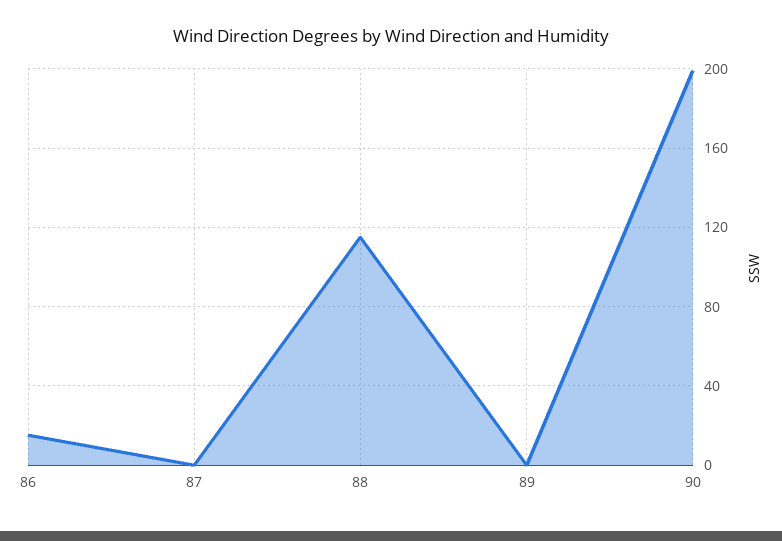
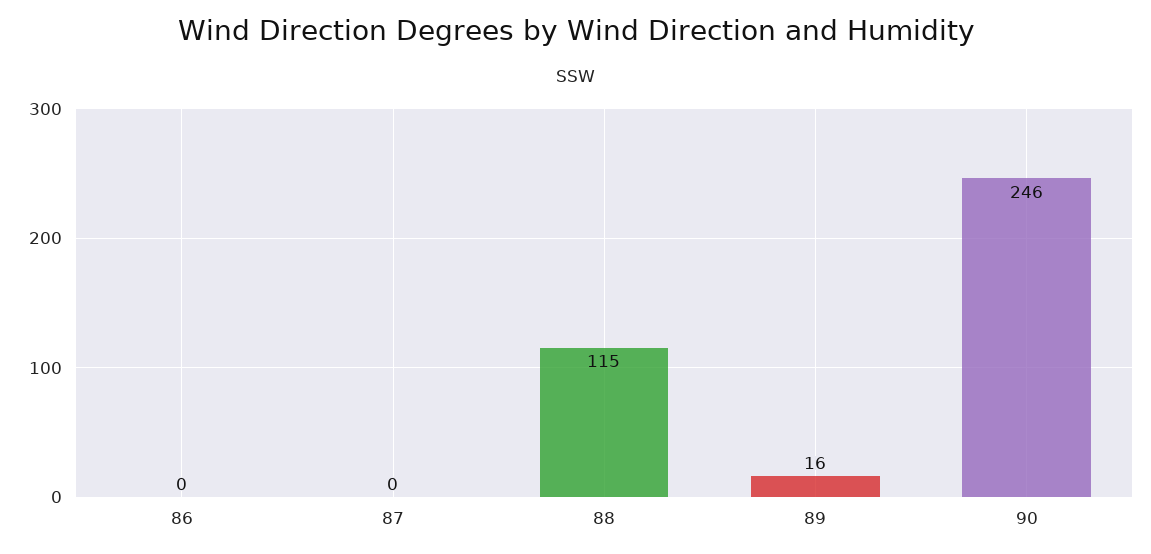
86: 15 -> 0
89: 0 -> 16
90: 200 -> 246

